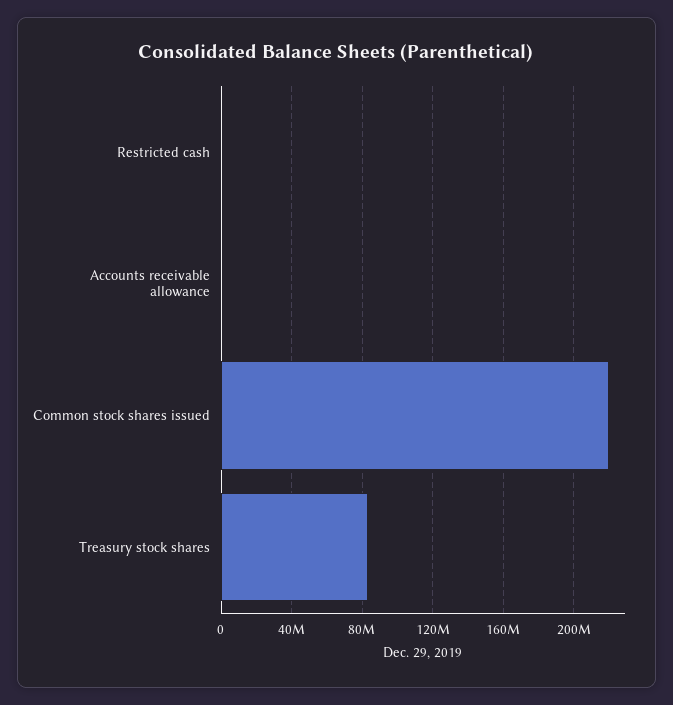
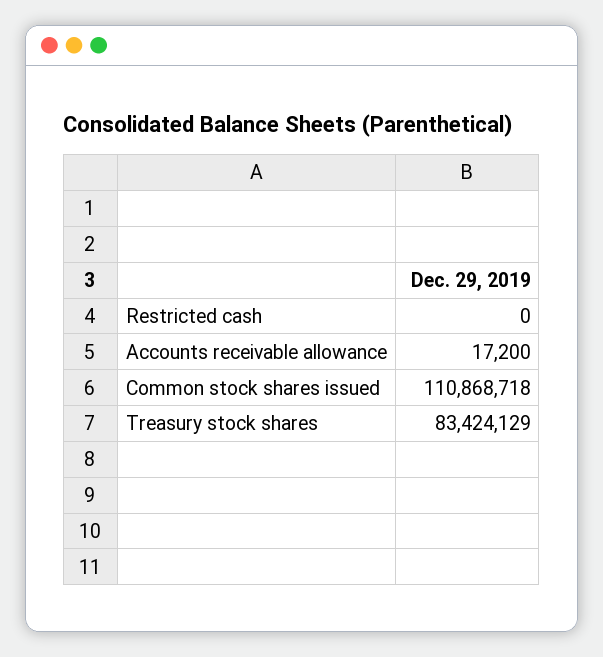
Common stock shares issued: 220000000 -> 110868718

